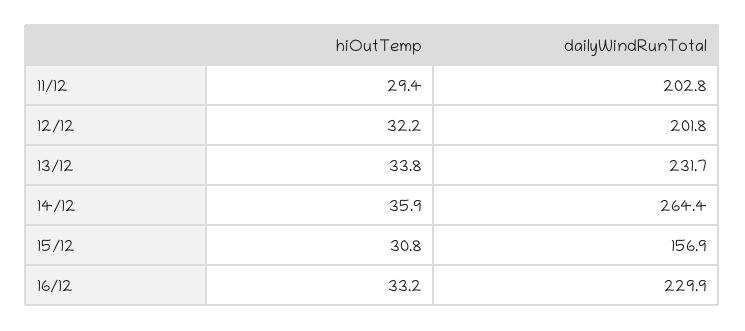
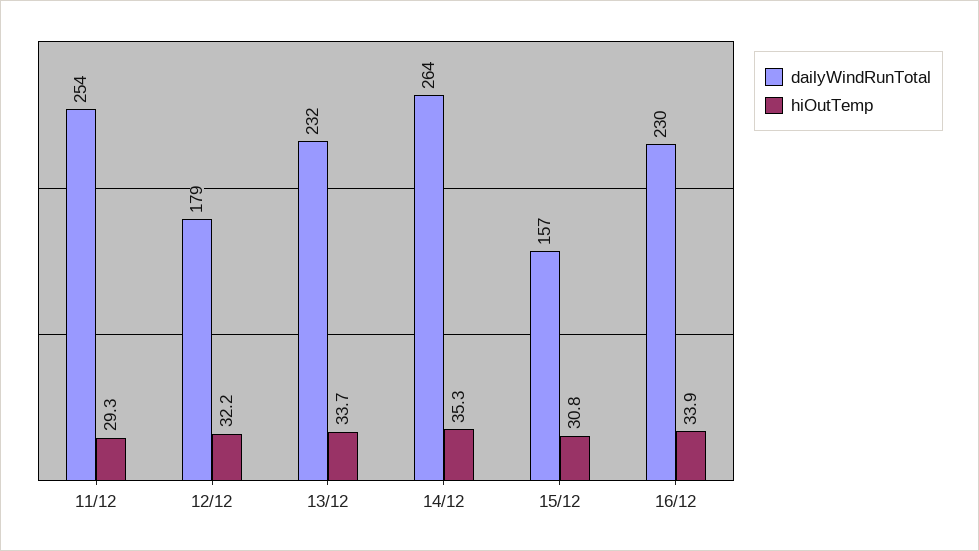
hiOutTemp, 11/12: 29.4 -> 29.3
dailyWindRunTotal, 11/12: 202.8 -> 254
dailyWindRunTotal, 12/12: 201.8 -> 179
hiOutTemp, 13/12: 33.8 -> 33.7
hiOutTemp, 14/12: 35.9 -> 35.3
hiOutTemp, 16/12: 33.2 -> 33.9

